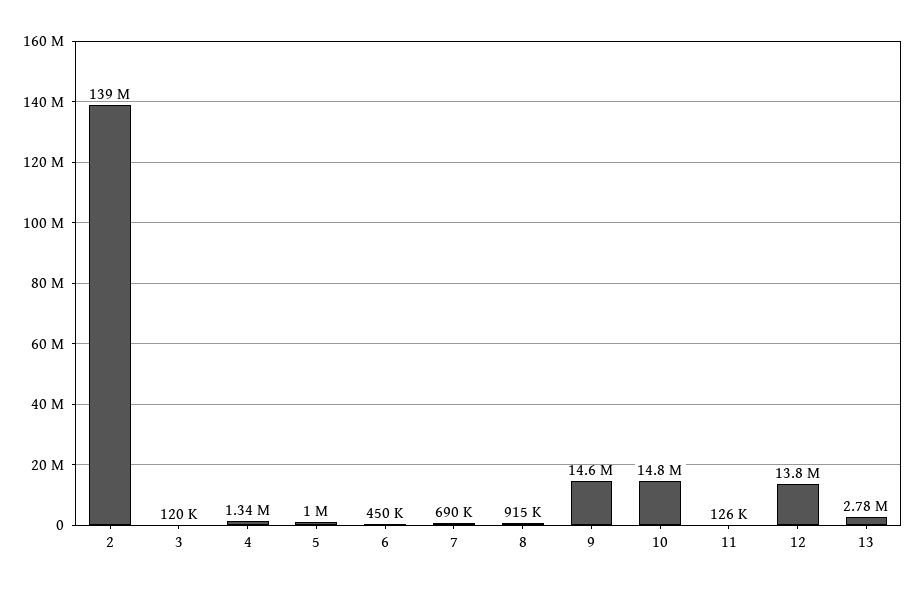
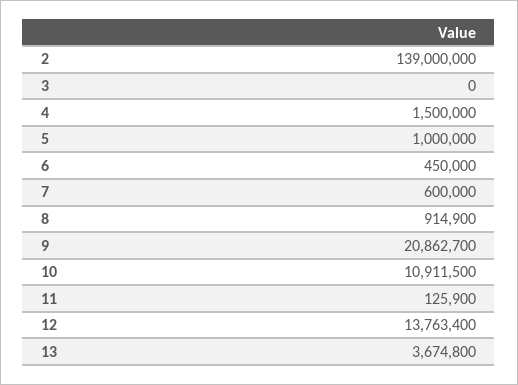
3: 120000 -> 0
4: 1340000 -> 1500000
7: 690000 -> 600000
9: 14600000 -> 20862700
10: 14800000 -> 10911500
13: 2780000 -> 3674800

